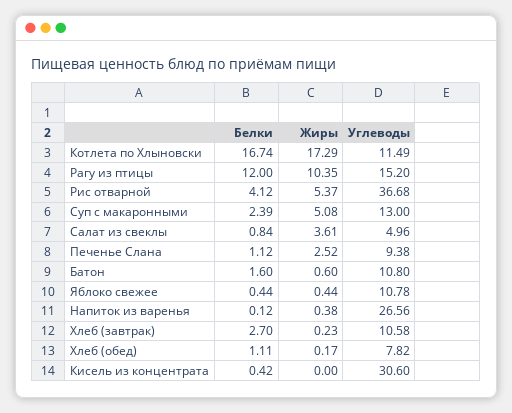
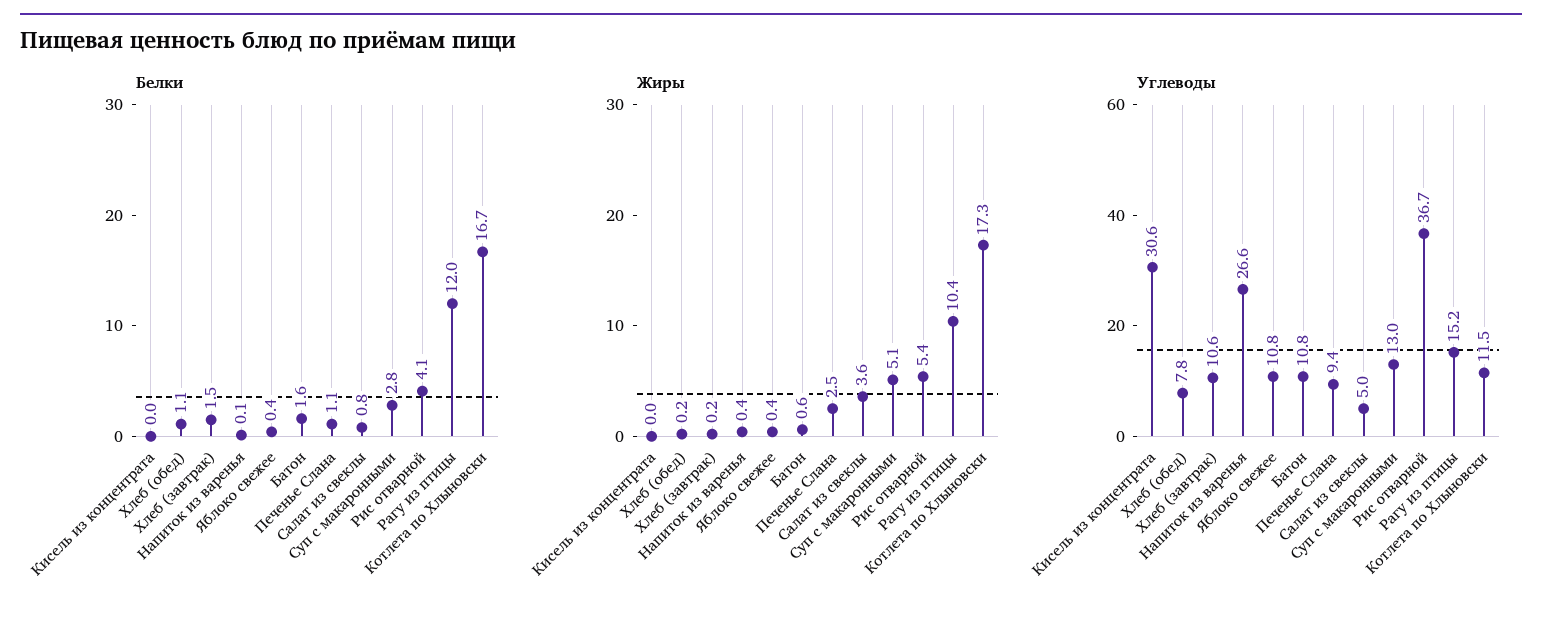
Белки, Суп с макаронными: 2.39 -> 2.8
Белки, Хлеб (завтрак): 2.7 -> 1.5
Белки, Кисель из концентрата: 0.42 -> 0

